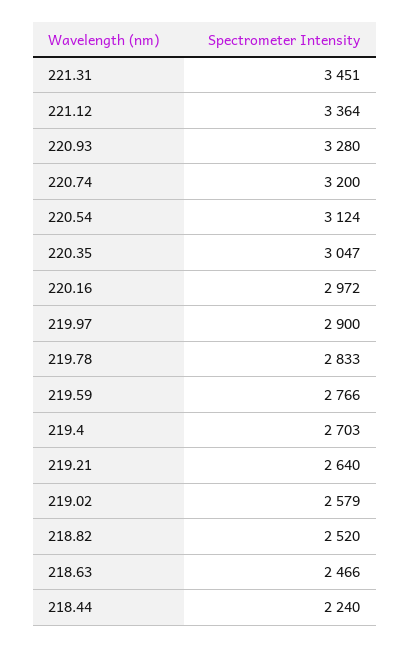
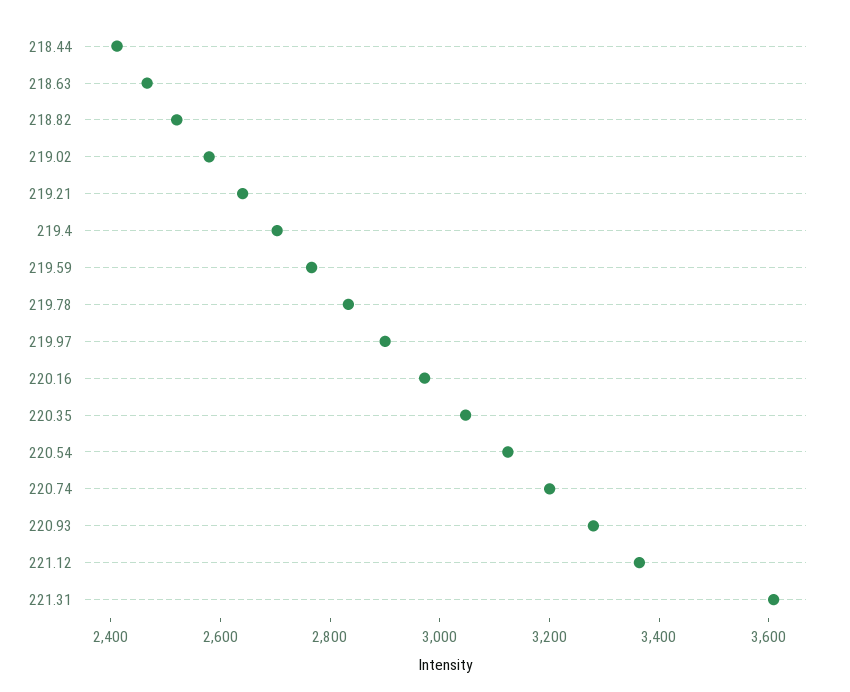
221.31: 3451 -> 3600
218.44: 2240 -> 2400

